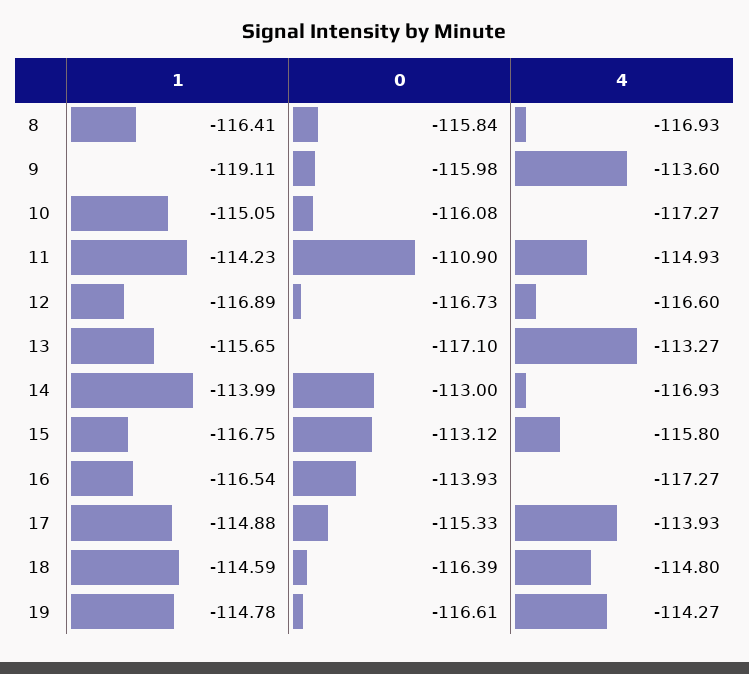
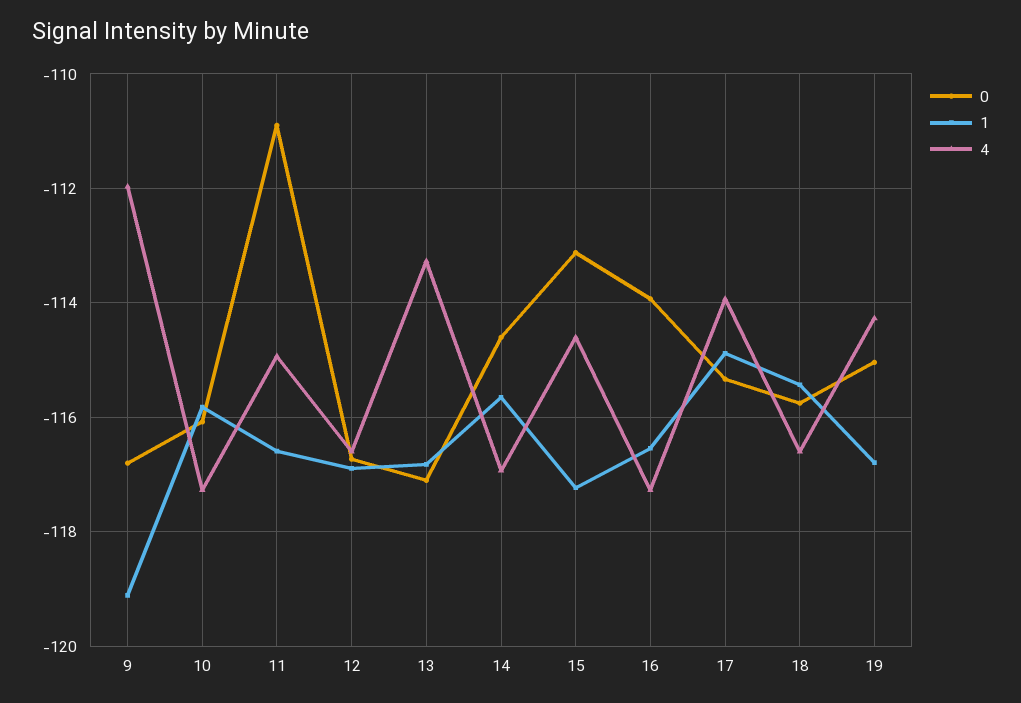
1, 8: -116.41 -> none
0, 8: -115.84 -> none
4, 8: -116.93 -> none
0, 9: -115.98 -> -116.8
4, 9: -113.6 -> -112
1, 10: -115.05 -> -115.8
1, 11: -114.23 -> -116.6
1, 13: -115.65 -> -116.8
1, 14: -113.99 -> -115.6
0, 14: -113 -> -114.6
1, 15: -116.75 -> -117.2
4, 15: -115.8 -> -114.6
1, 18: -114.59 -> -115.4
0, 18: -116.39 -> -115.8
4, 18: -114.8 -> -116.6
1, 19: -114.78 -> -116.8
0, 19: -116.61 -> -115

